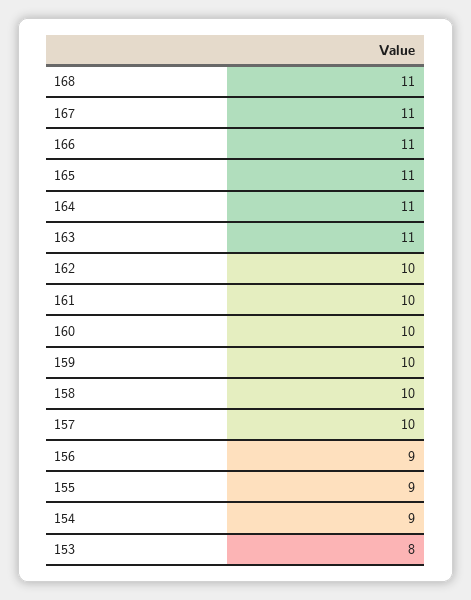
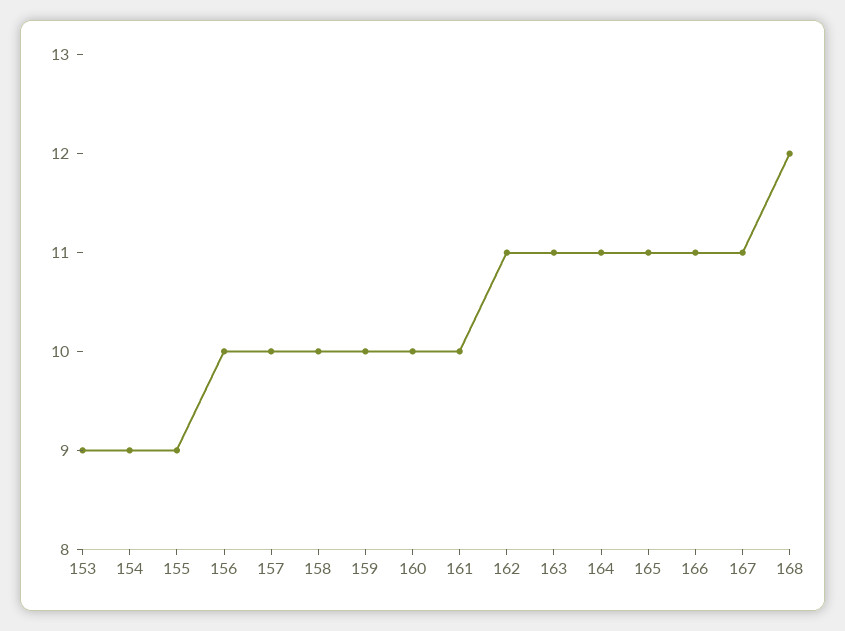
168: 11 -> 12
162: 10 -> 11
156: 9 -> 10
153: 8 -> 9

